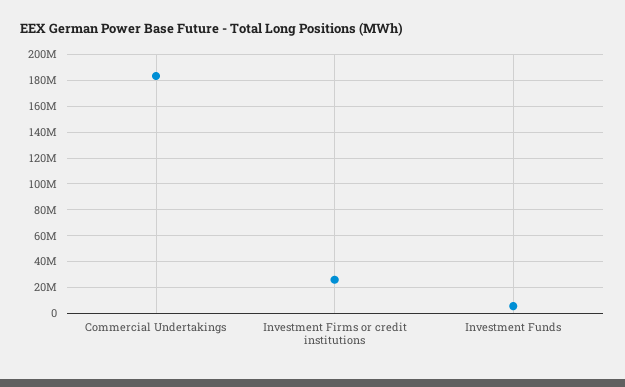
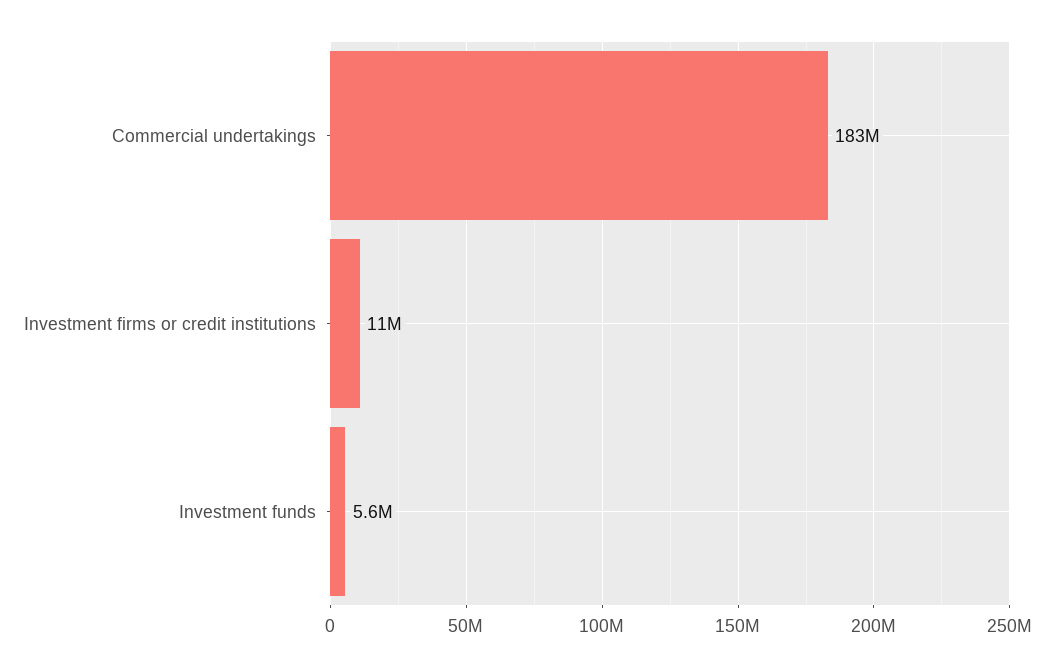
Investment Firms or credit institutions: 25000000 -> 11000000

